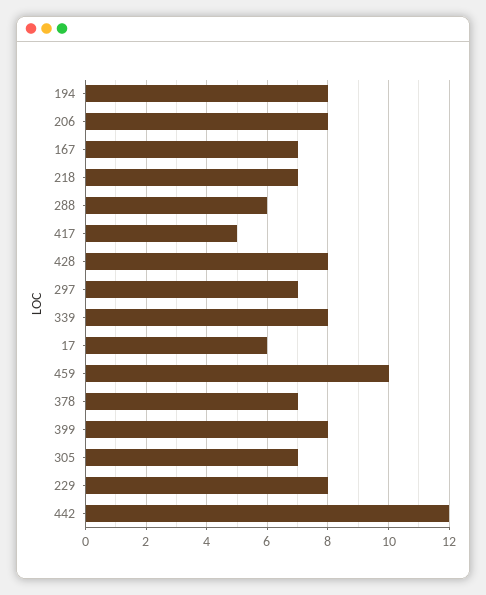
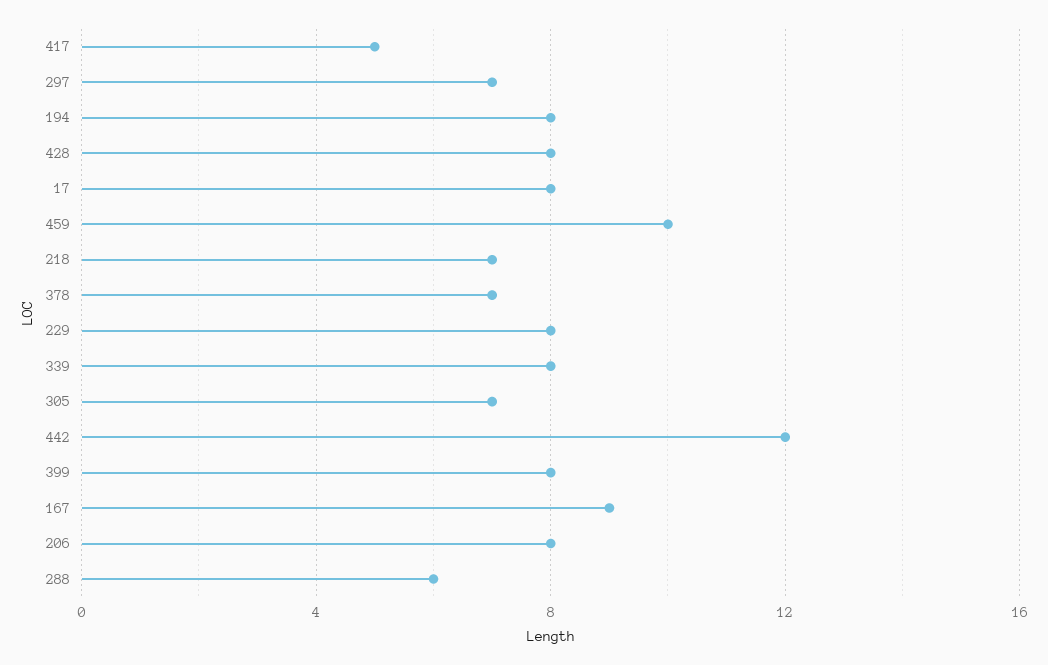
167: 7 -> 9
17: 6 -> 8

